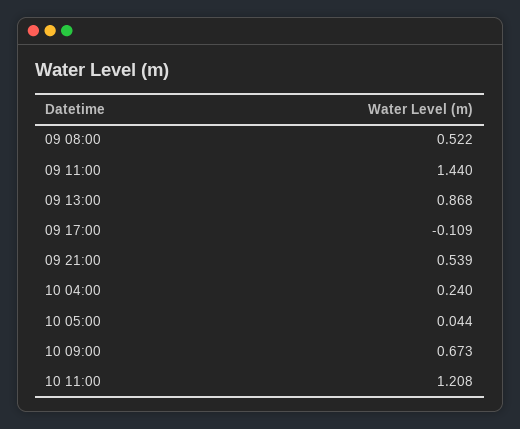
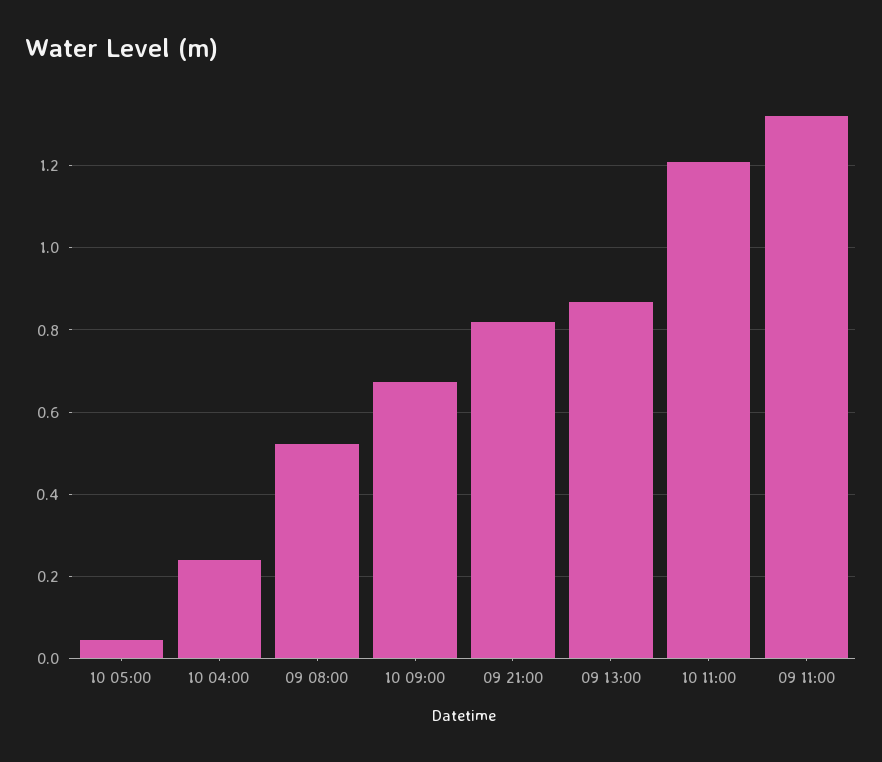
09 11:00: 1.44 -> 1.32
09 17:00: -0.109 -> none
09 21:00: 0.539 -> 0.82

